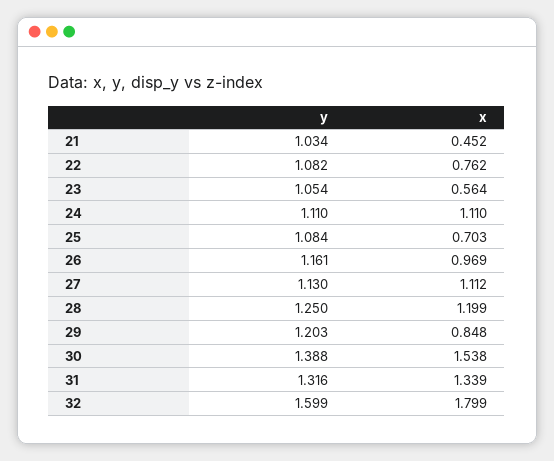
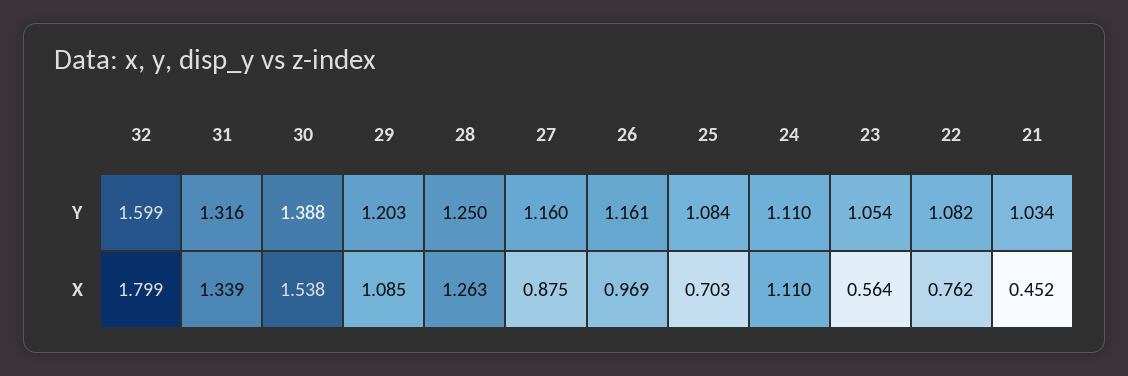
y, 27: 1.13 -> 1.16
x, 27: 1.112 -> 0.875
x, 28: 1.199 -> 1.263
x, 29: 0.848 -> 1.085

